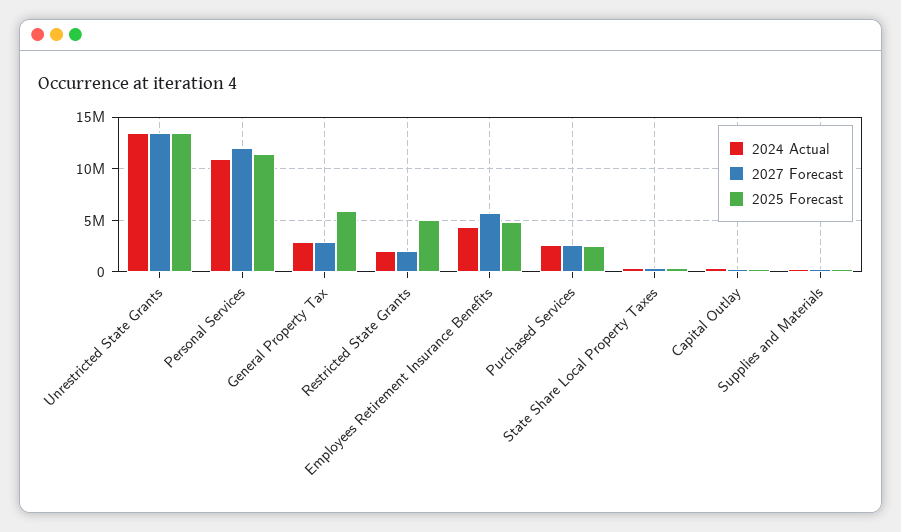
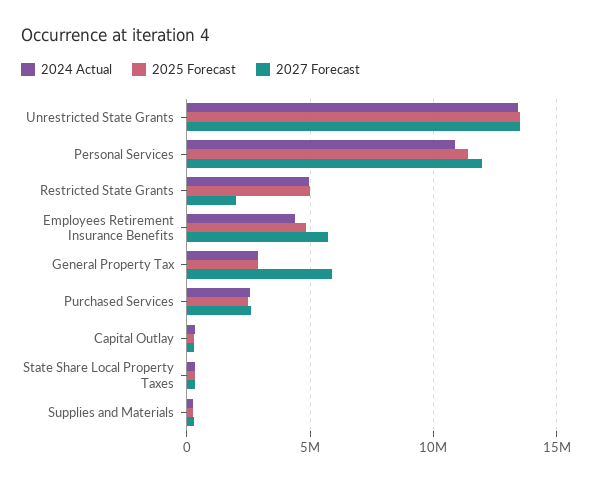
2027 Forecast, General Property Tax: 3000000 -> 6000000
2025 Forecast, General Property Tax: 6000000 -> 3000000
2024 Actual, Restricted State Grants: 2000000 -> 5000000

